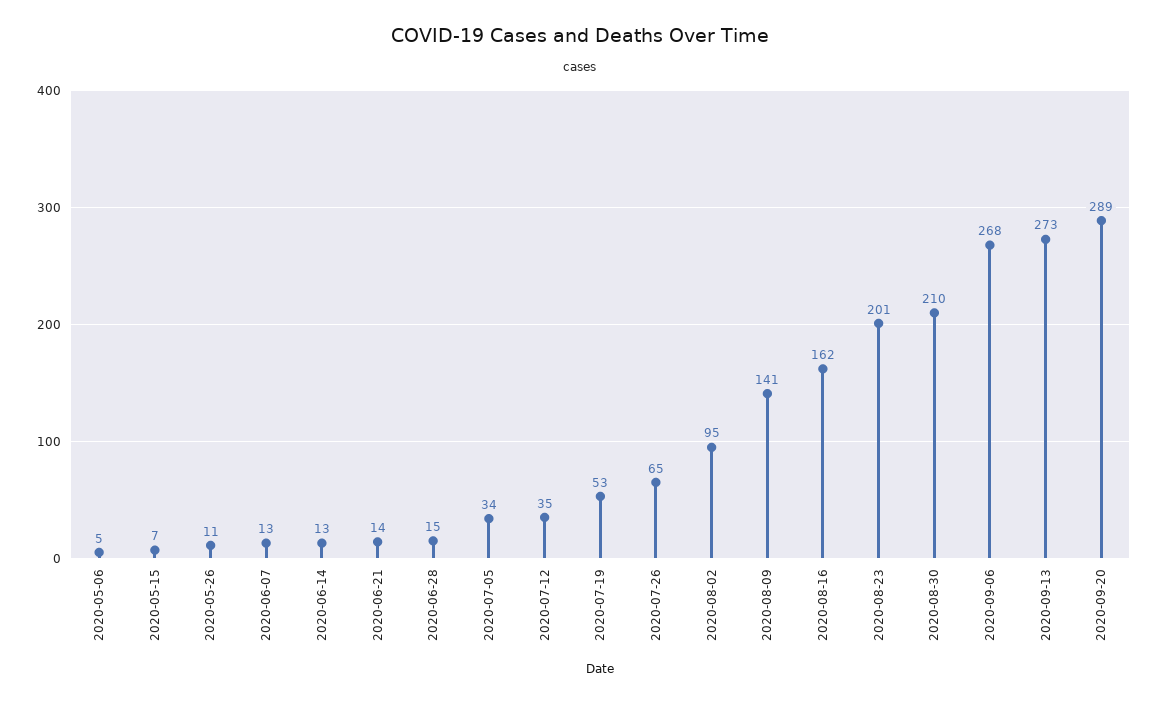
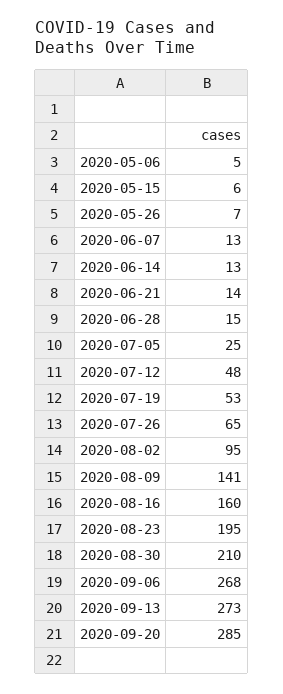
2020-05-15: 7 -> 6
2020-05-26: 11 -> 7
2020-07-05: 34 -> 25
2020-07-12: 35 -> 48
2020-08-16: 162 -> 160
2020-08-23: 201 -> 195
2020-09-20: 289 -> 285

